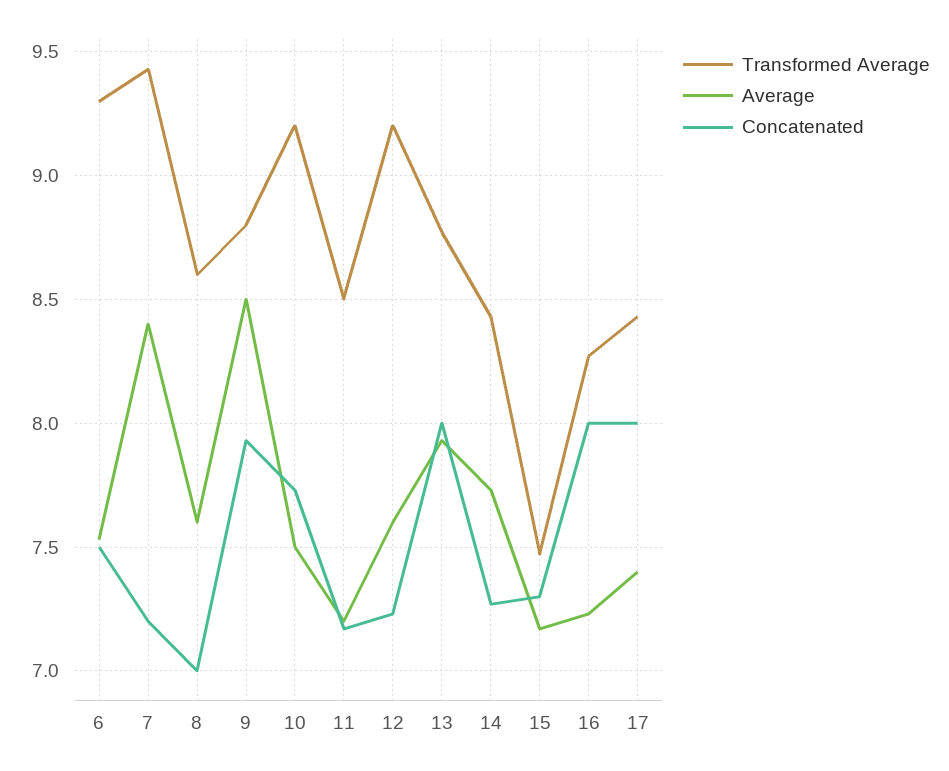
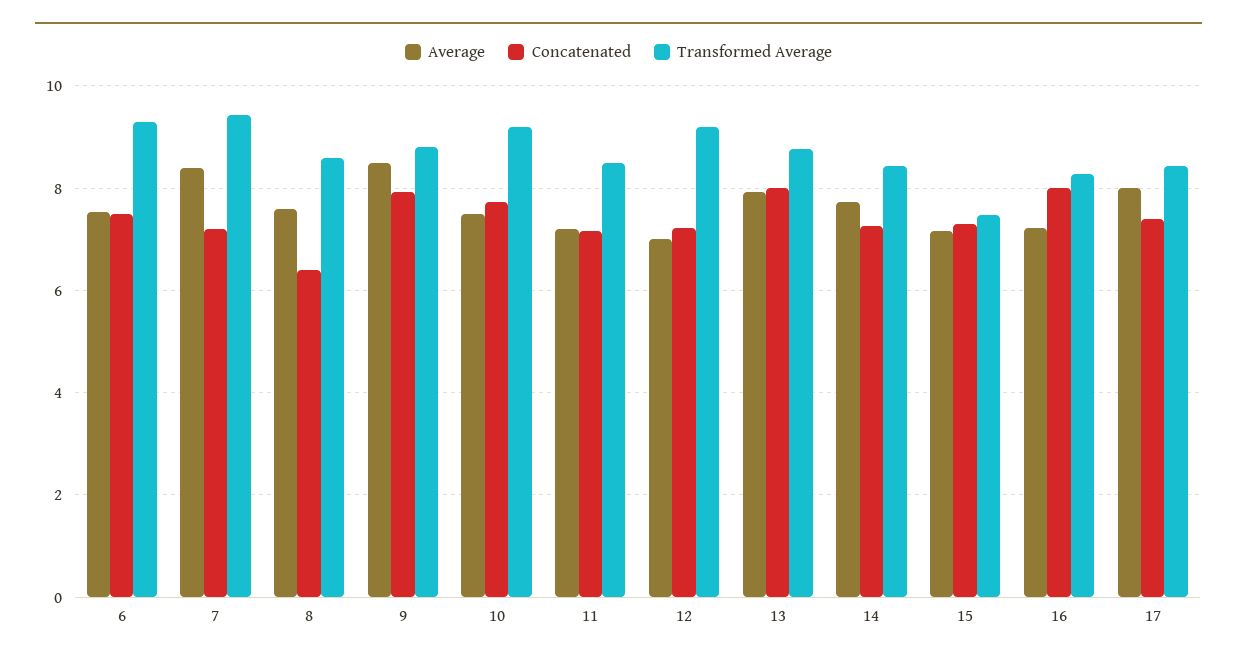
Concatenated, 8: 7 -> 6.4
Average, 12: 7.6 -> 7
Average, 17: 7.4 -> 8
Concatenated, 17: 8 -> 7.4

